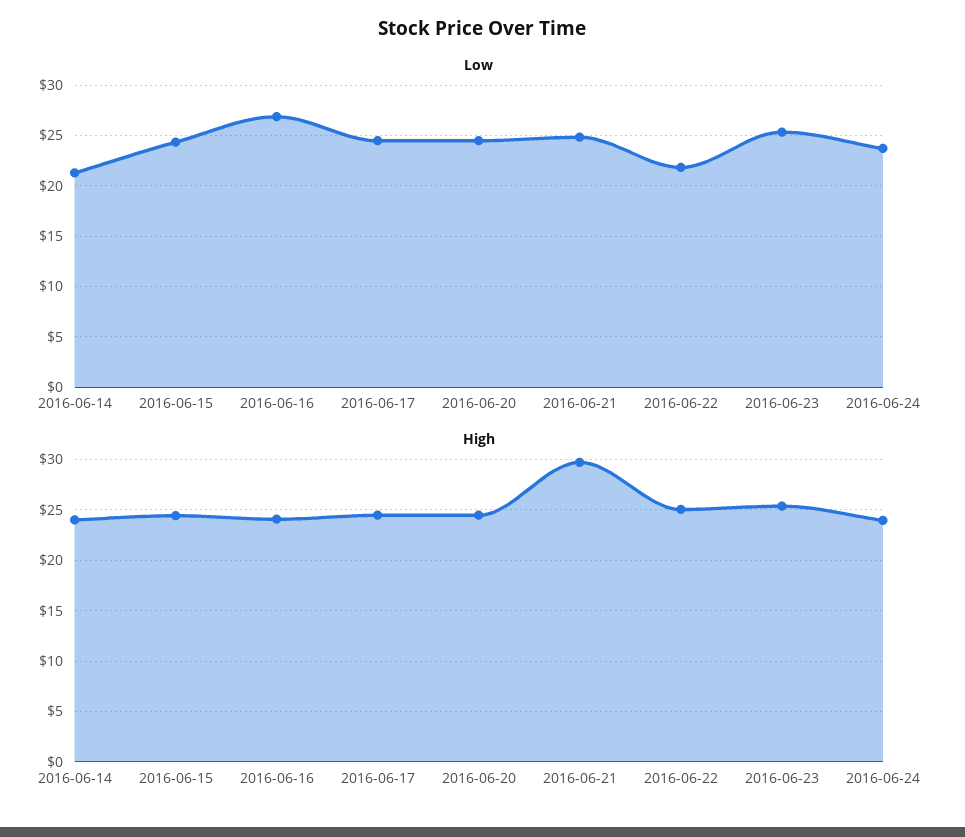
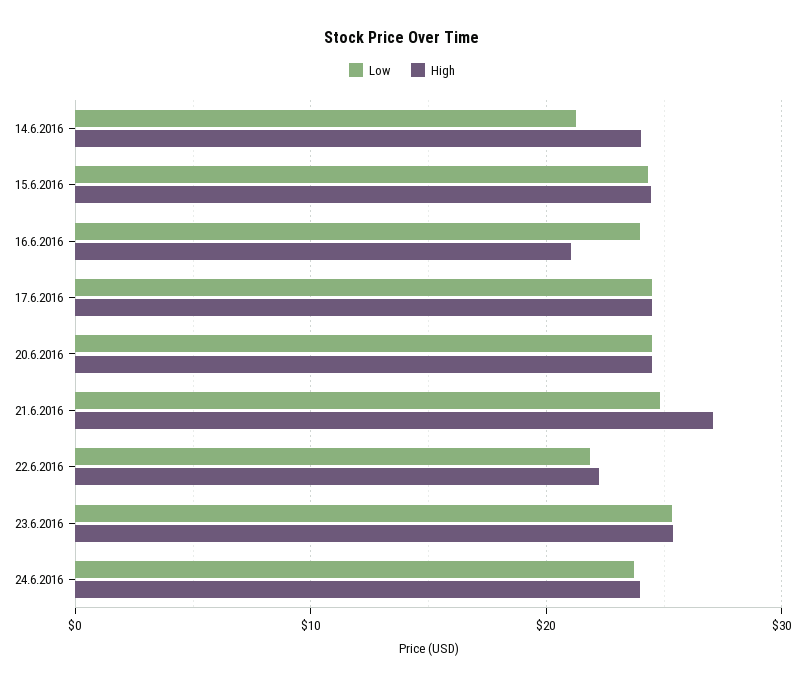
Low, 2016-06-16: 27 -> 24
High, 2016-06-16: 24 -> 21
High, 2016-06-21: 30 -> 27
High, 2016-06-22: 25 -> 22

